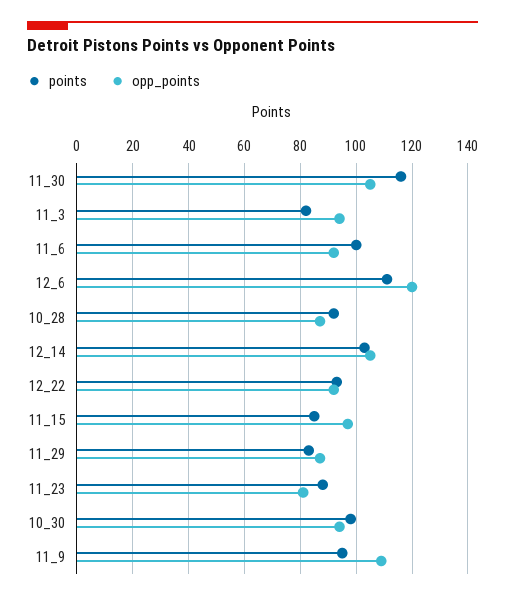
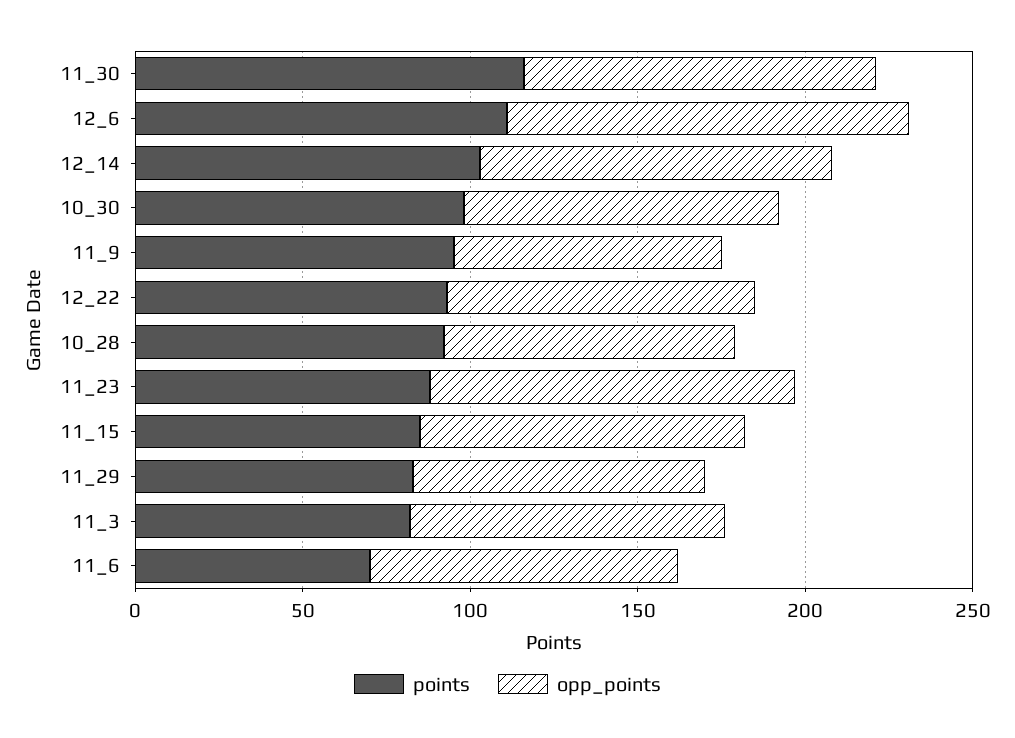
points, 11_6: 100 -> 70
opp_points, 11_23: 80 -> 110
opp_points, 11_9: 110 -> 80

